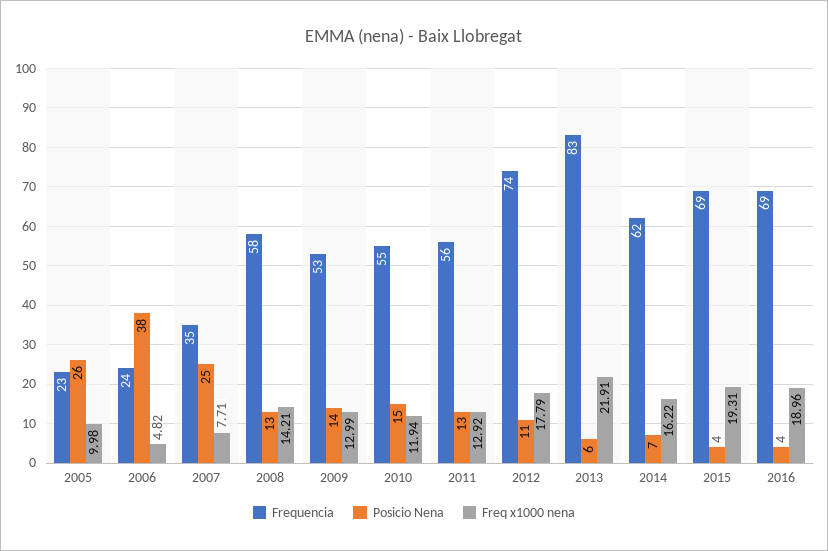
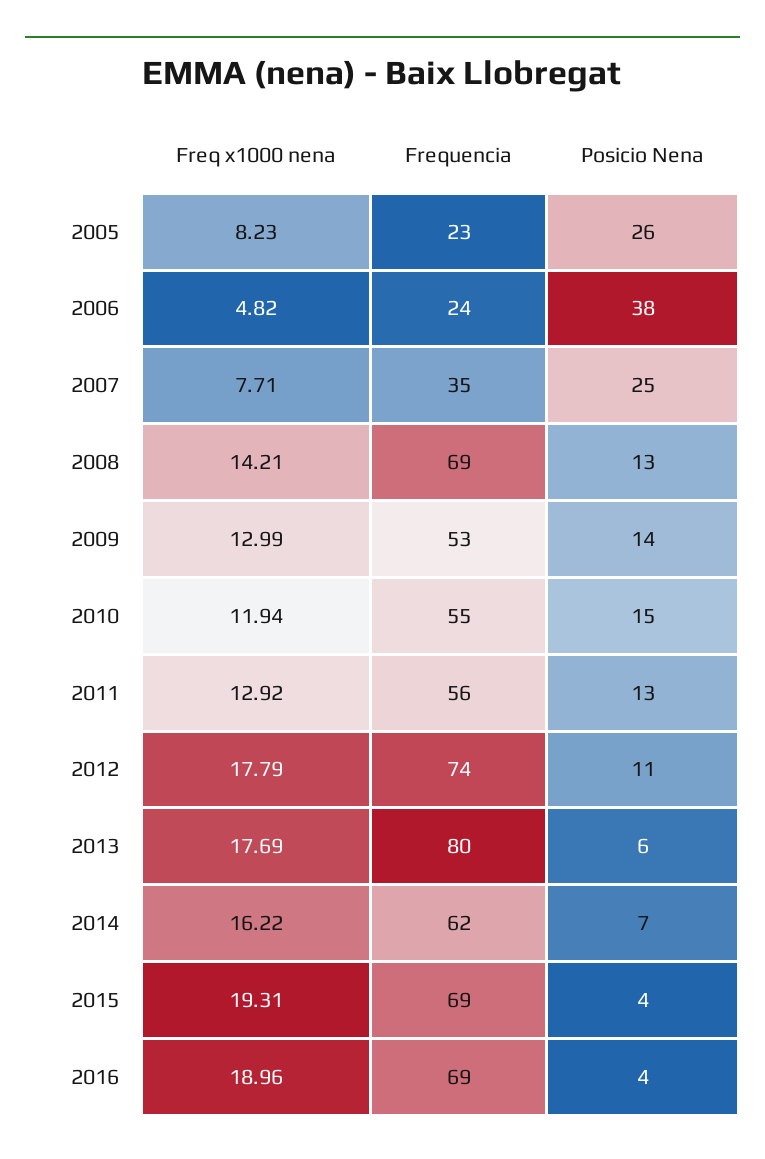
Freq x1000 nena, 2005: 9.98 -> 8.23
Frequencia, 2008: 58 -> 69
Frequencia, 2013: 83 -> 80
Freq x1000 nena, 2013: 21.91 -> 17.69

